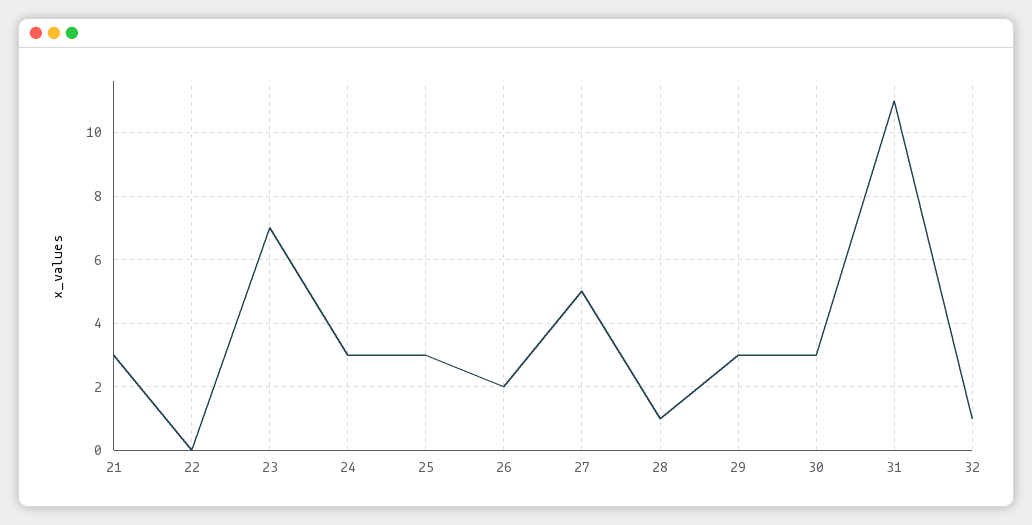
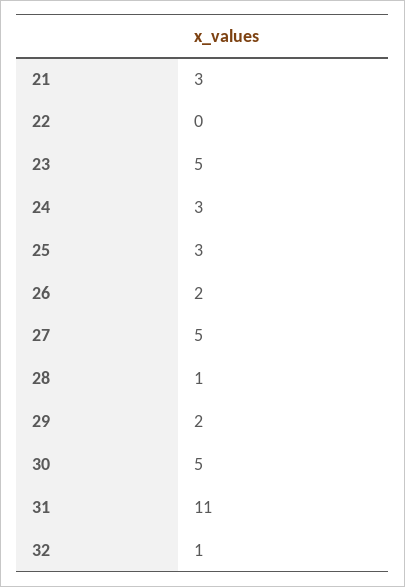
23: 7 -> 5
29: 3 -> 2
30: 3 -> 5

